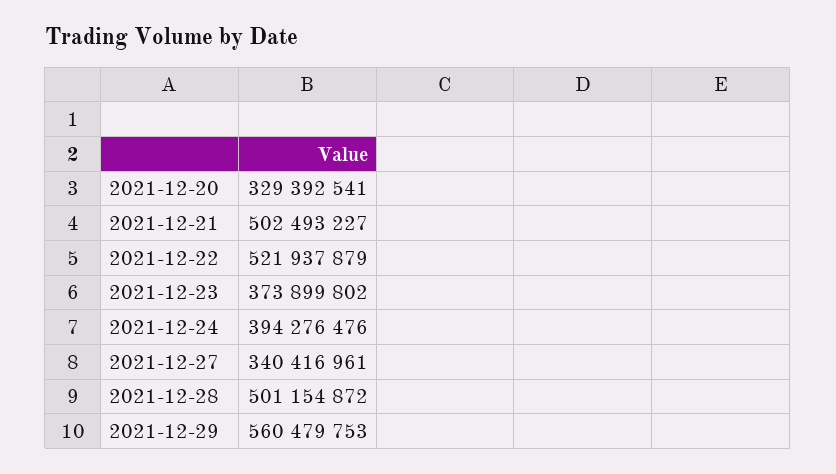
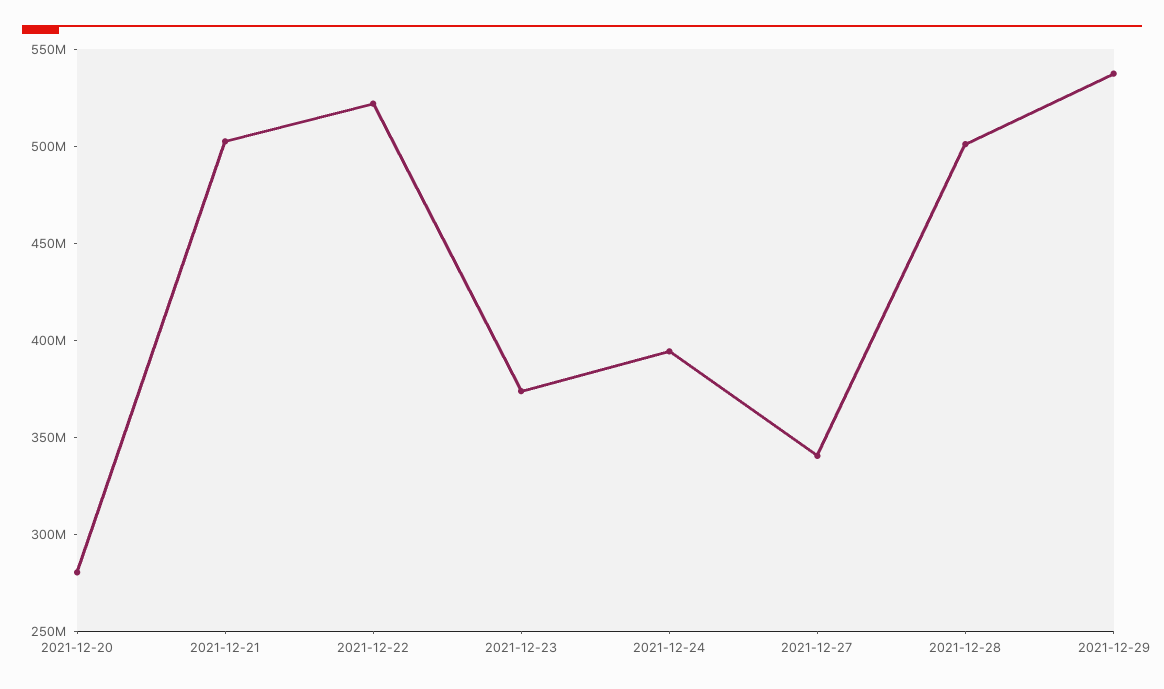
2021-12-20: 329392541 -> 280000000
2021-12-29: 560479753 -> 540000000

